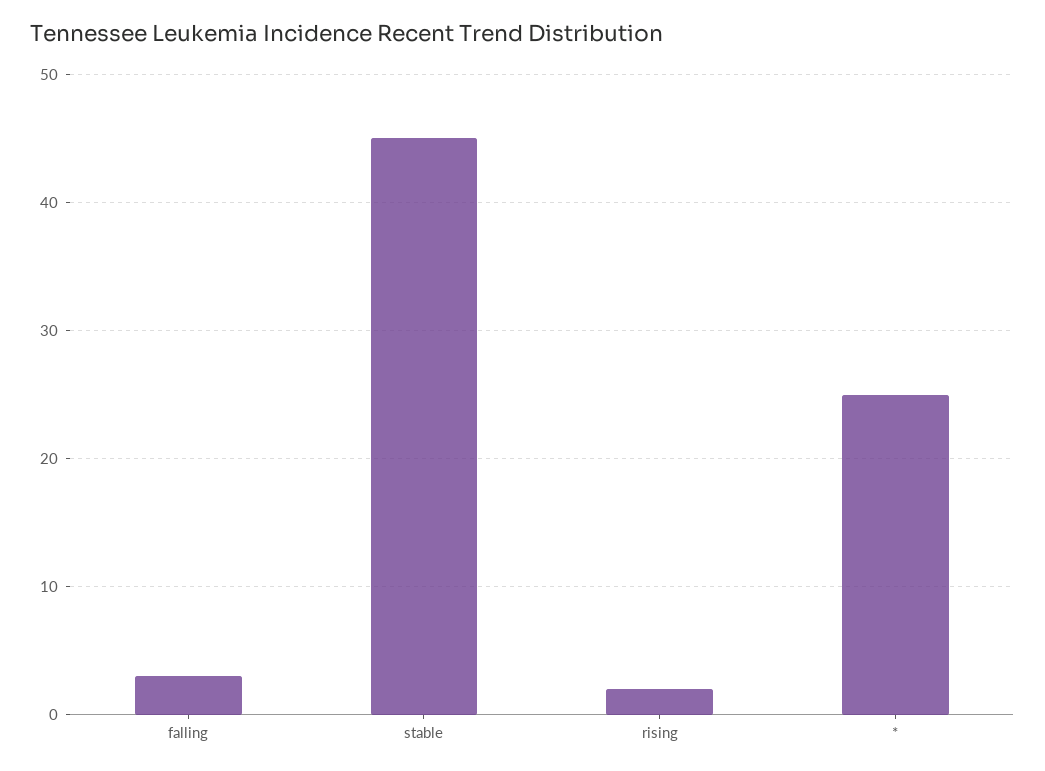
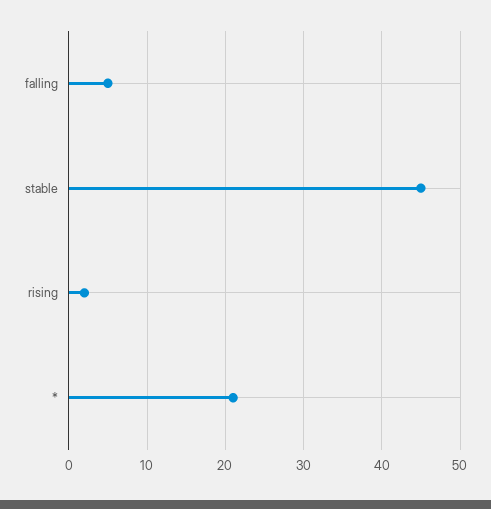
falling: 3 -> 5
*: 25 -> 21

